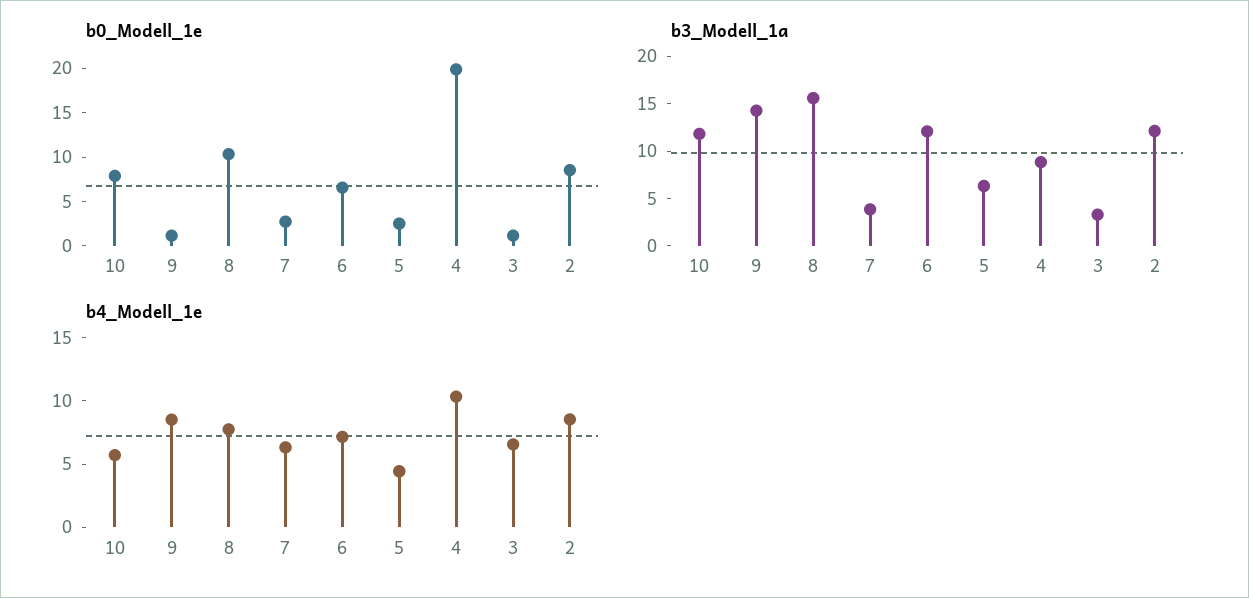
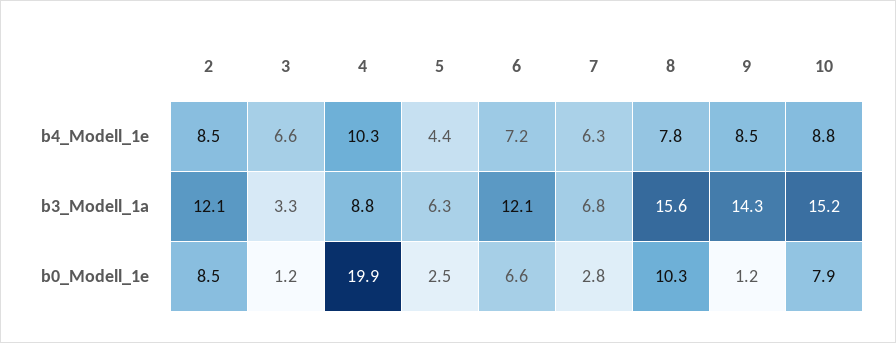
b3_Modell_1a, 10: 12 -> 15.2
b3_Modell_1a, 7: 4 -> 6.8
b4_Modell_1e, 10: 6 -> 8.8

